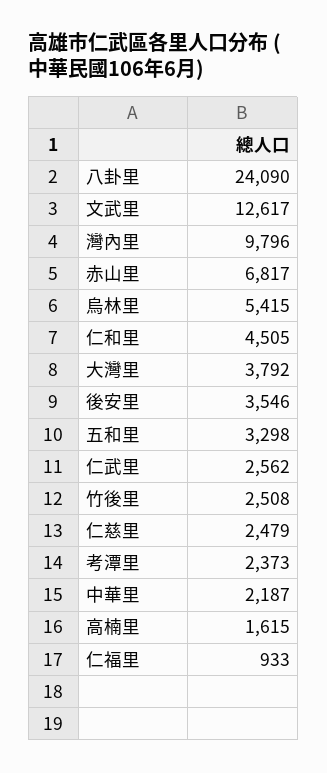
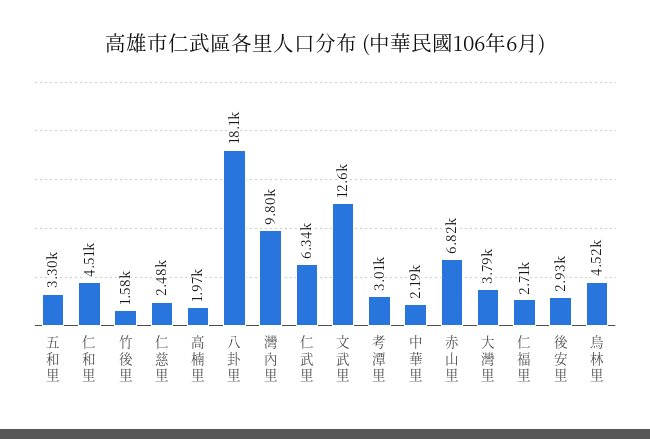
八卦里: 24090 -> 18100
烏林里: 5415 -> 4520
後安里: 3546 -> 2930
仁武里: 2562 -> 6340
竹後里: 2508 -> 1580
考潭里: 2373 -> 3010
高楠里: 1615 -> 1970
仁福里: 933 -> 2710

